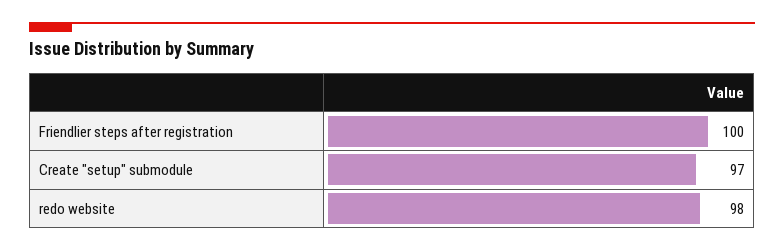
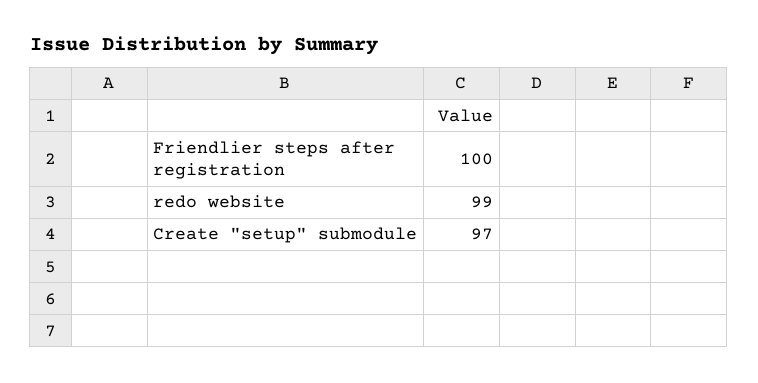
redo website: 98 -> 99

